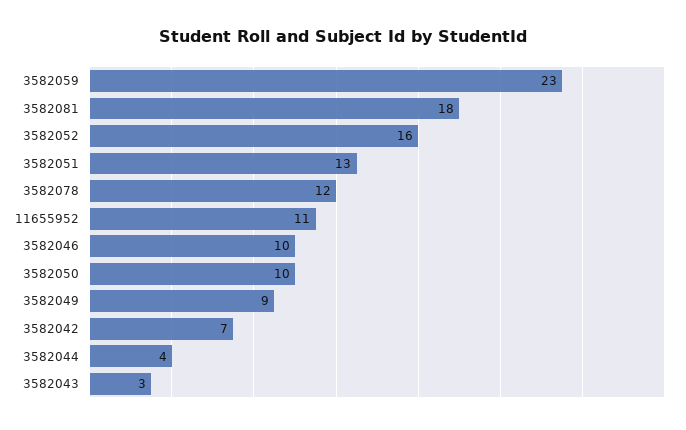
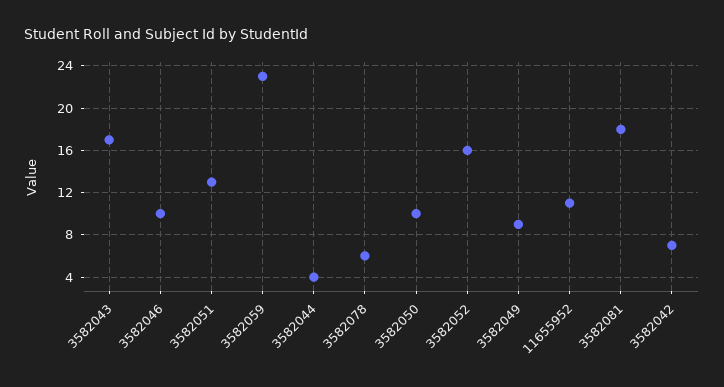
3582078: 12 -> 6
3582043: 3 -> 17

